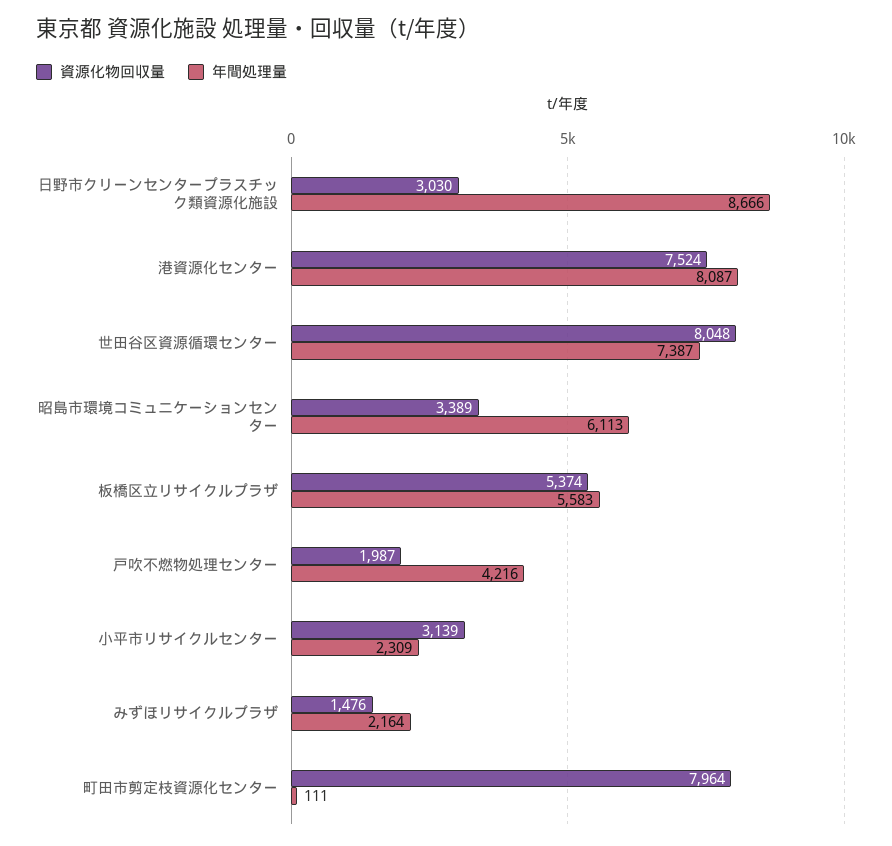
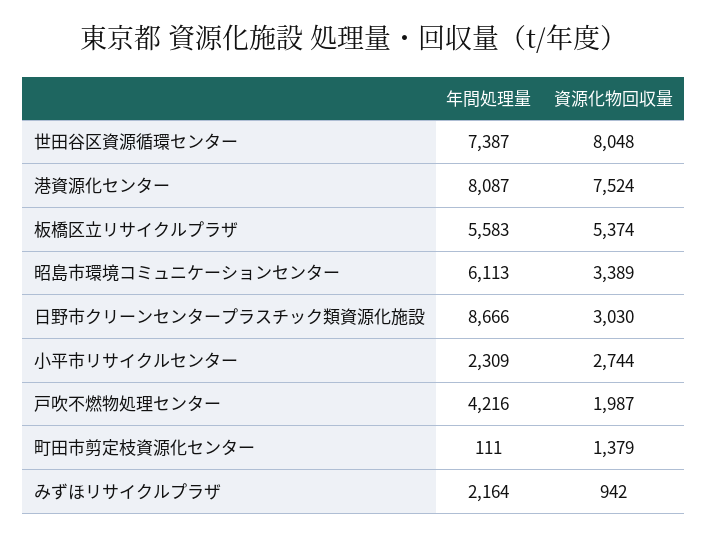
資源化物回収量, 小平市リサイクルセンター: 3139 -> 2744
資源化物回収量, みずほリサイクルプラザ: 1476 -> 942
資源化物回収量, 町田市剪定枝資源化センター: 7964 -> 1379

